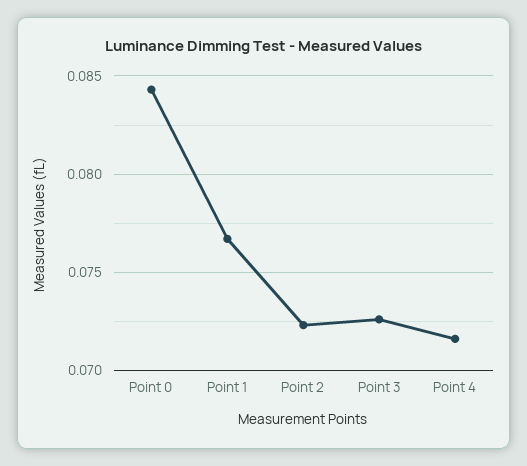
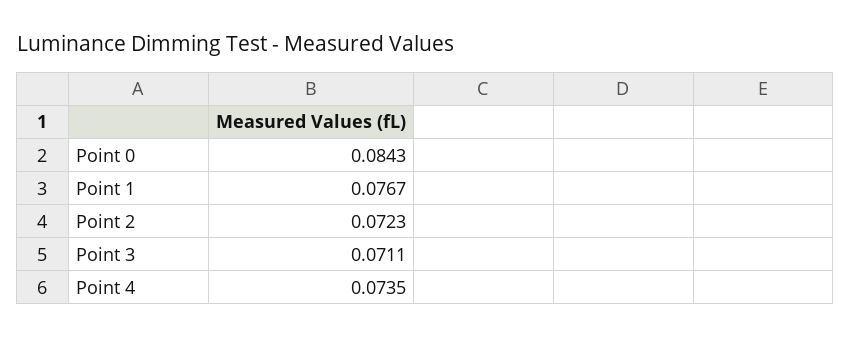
Point 3: 0.0725 -> 0.0711
Point 4: 0.0715 -> 0.0735

